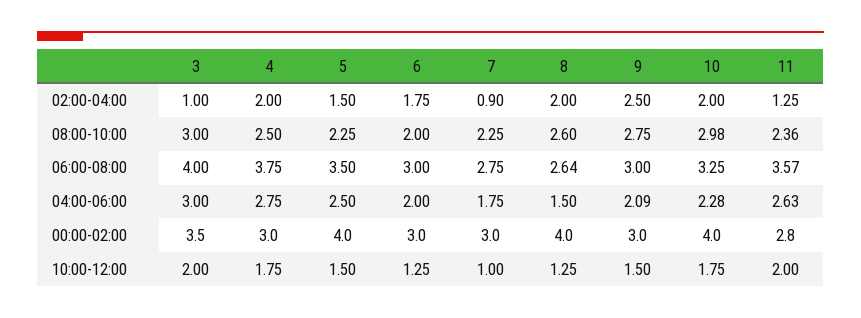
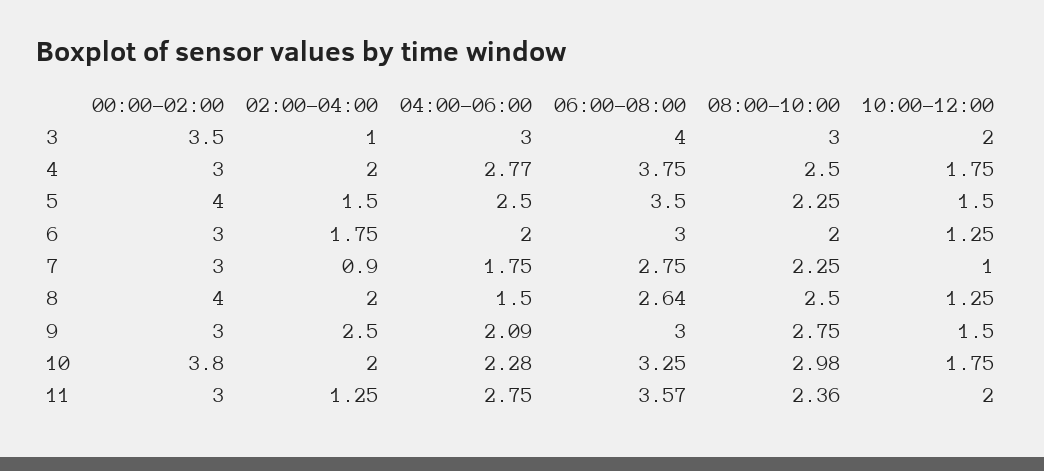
8, 08:00-10:00: 2.6 -> 2.5
4, 04:00-06:00: 2.75 -> 2.77
11, 04:00-06:00: 2.63 -> 2.75
10, 00:00-02:00: 4 -> 3.8
11, 00:00-02:00: 2.8 -> 3

